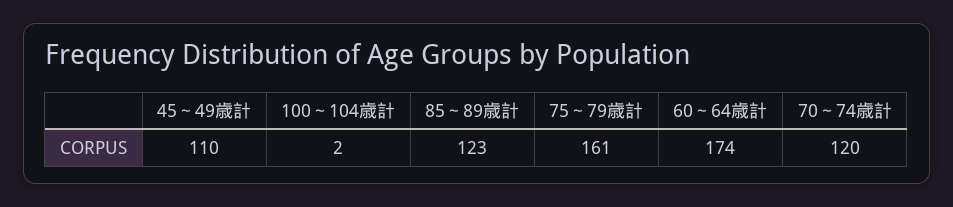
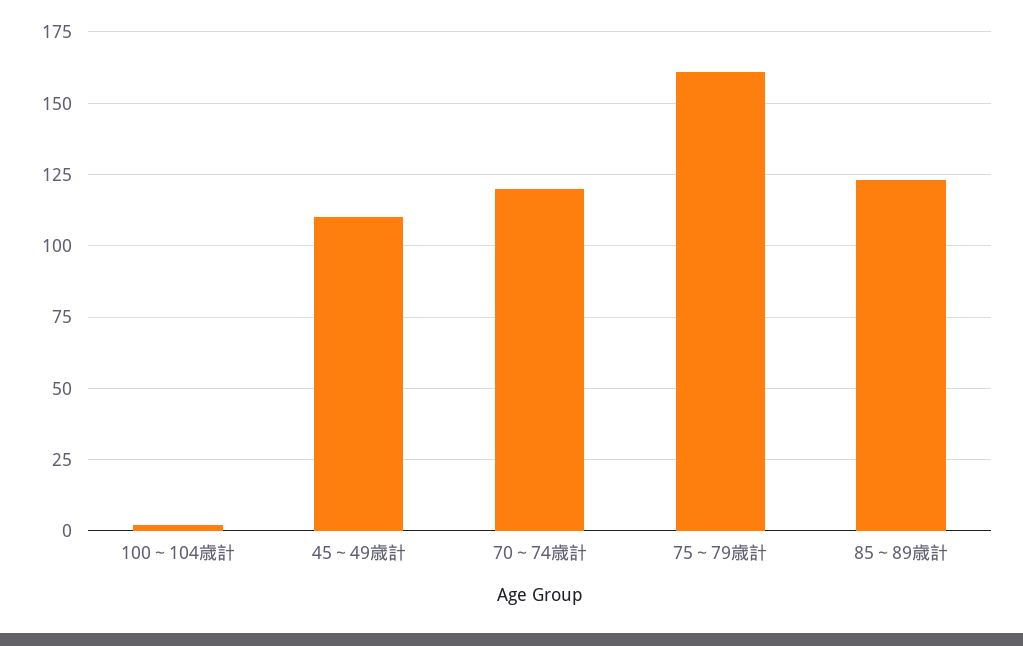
60～64歳計: 174 -> none

